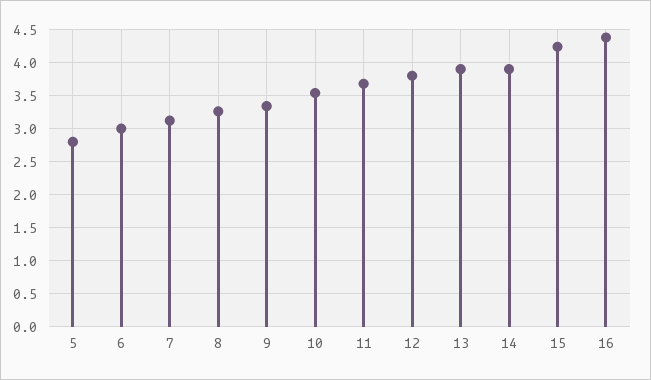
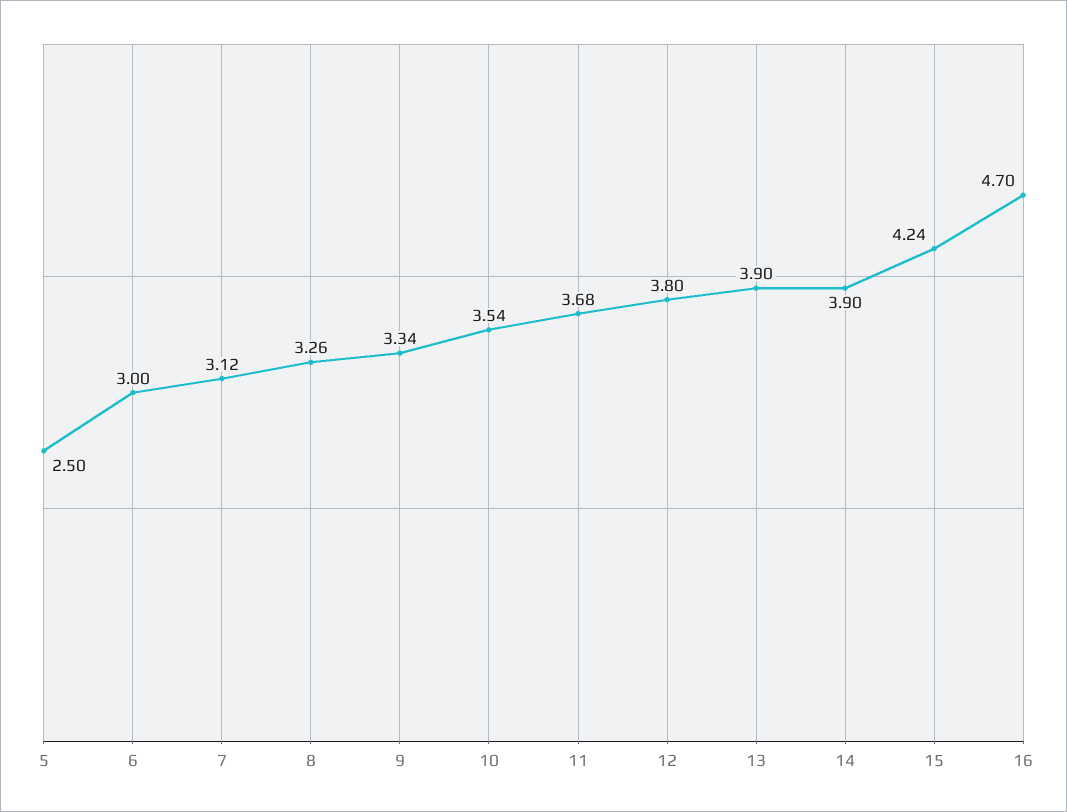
5: 2.8 -> 2.5
16: 4.4 -> 4.7

